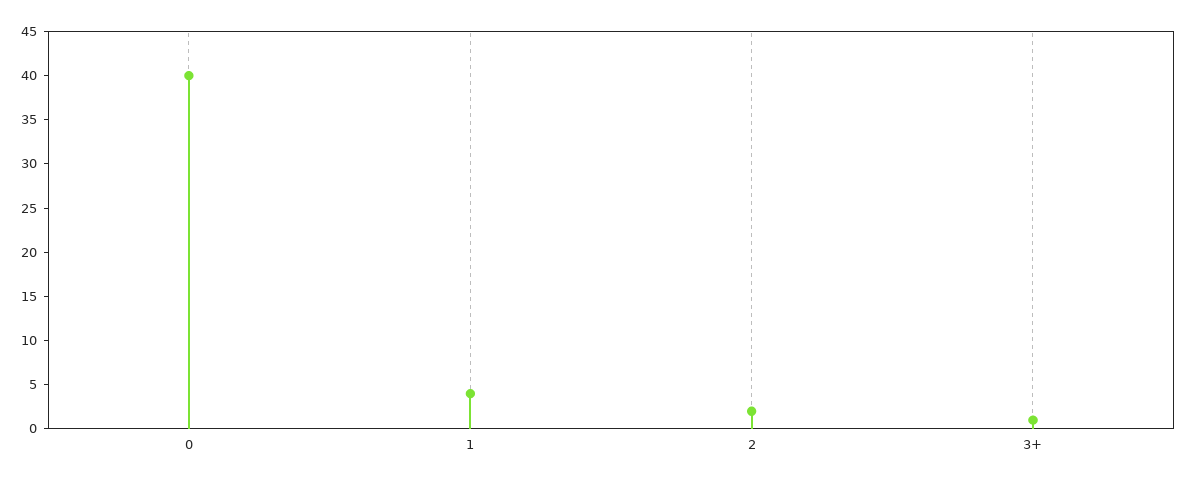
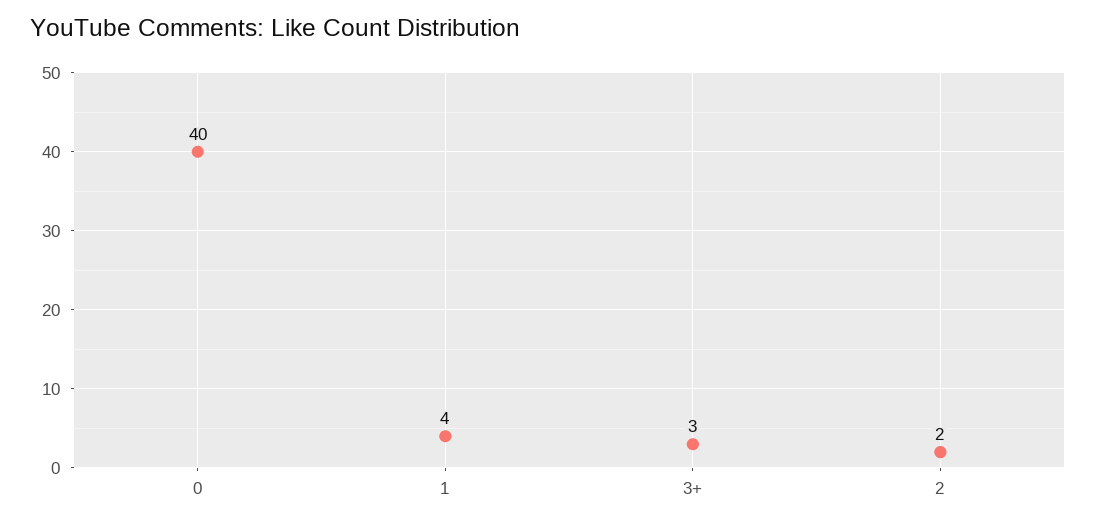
3+: 1 -> 3

